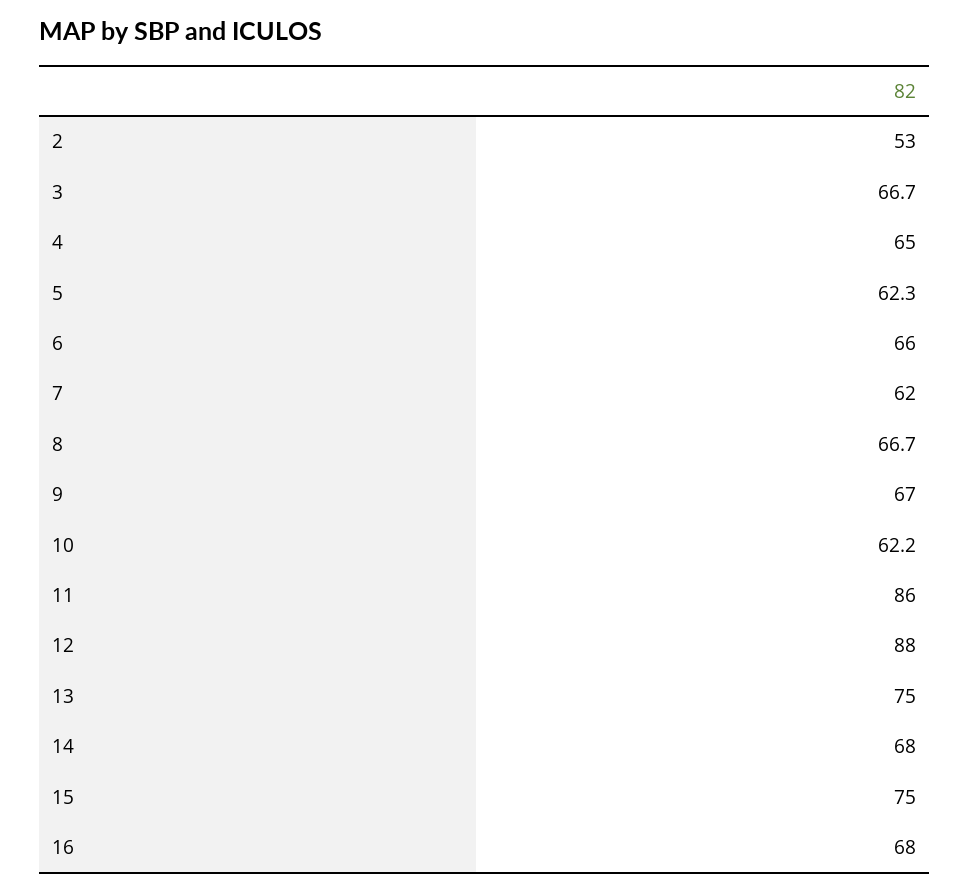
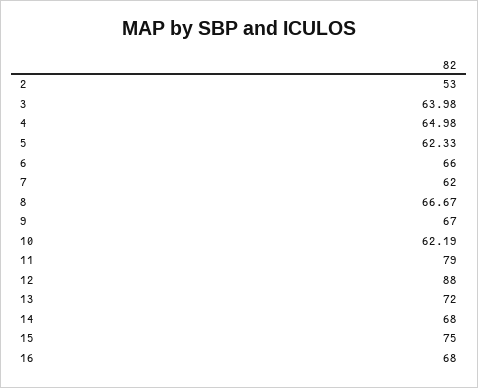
3: 66.7 -> 63.98
11: 86 -> 79
13: 75 -> 72

